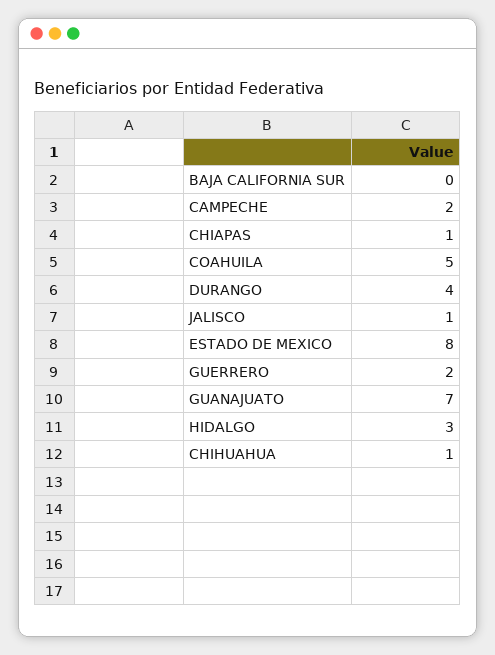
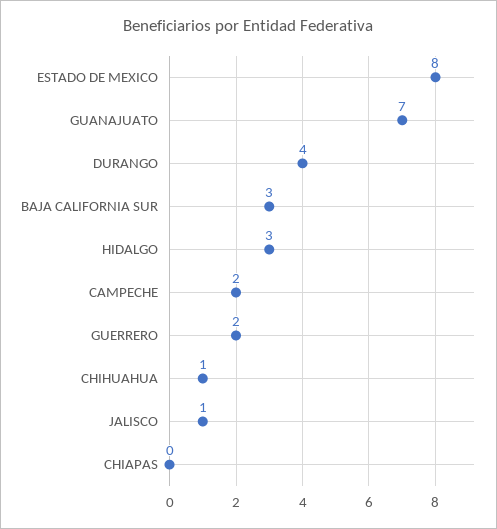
BAJA CALIFORNIA SUR: 0 -> 3
CHIAPAS: 1 -> 0
COAHUILA: 5 -> none

